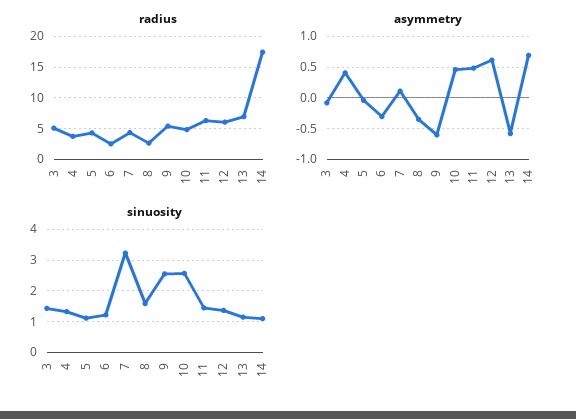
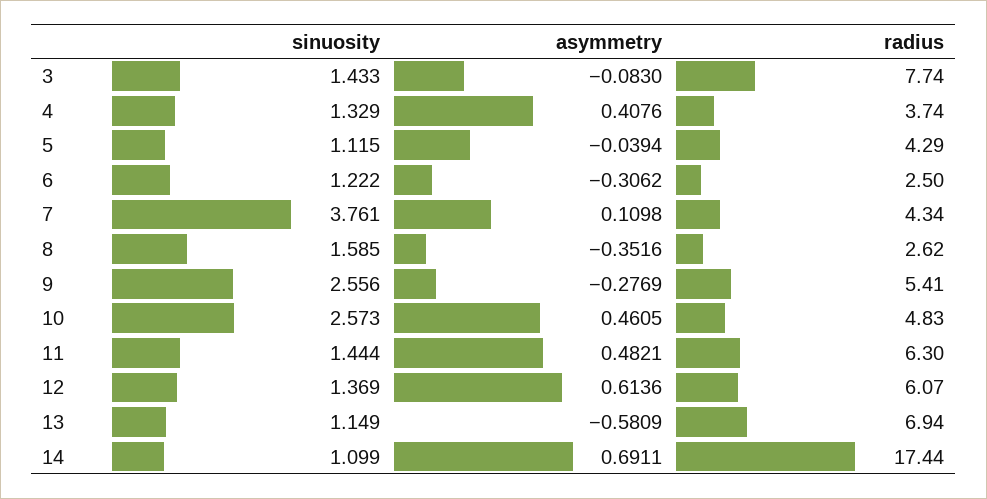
radius, 3: 5 -> 7.74
asymmetry, 9: -0.6 -> -0.2769
sinuosity, 7: 3.2 -> 3.761

